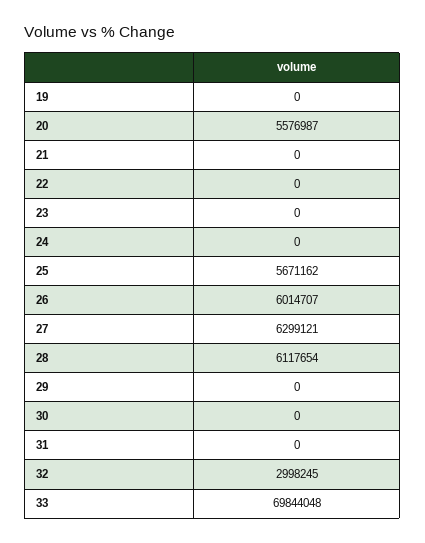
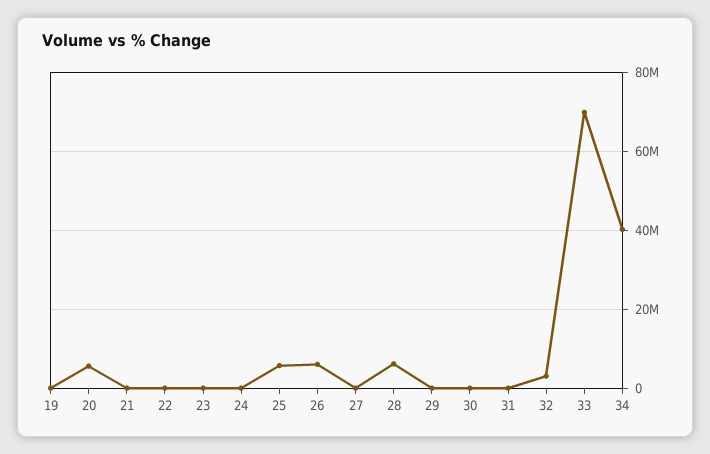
27: 6299121 -> 0
34: none -> 40000000

